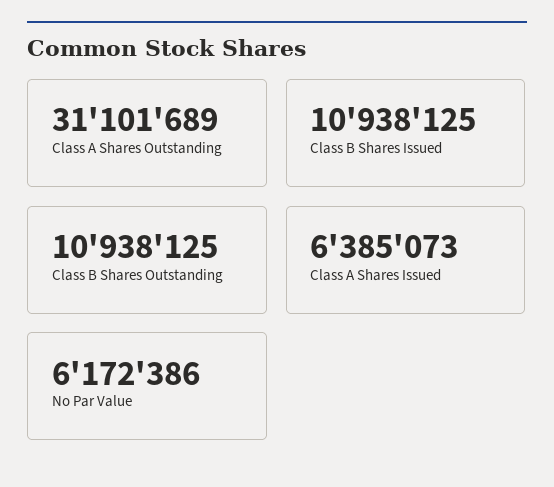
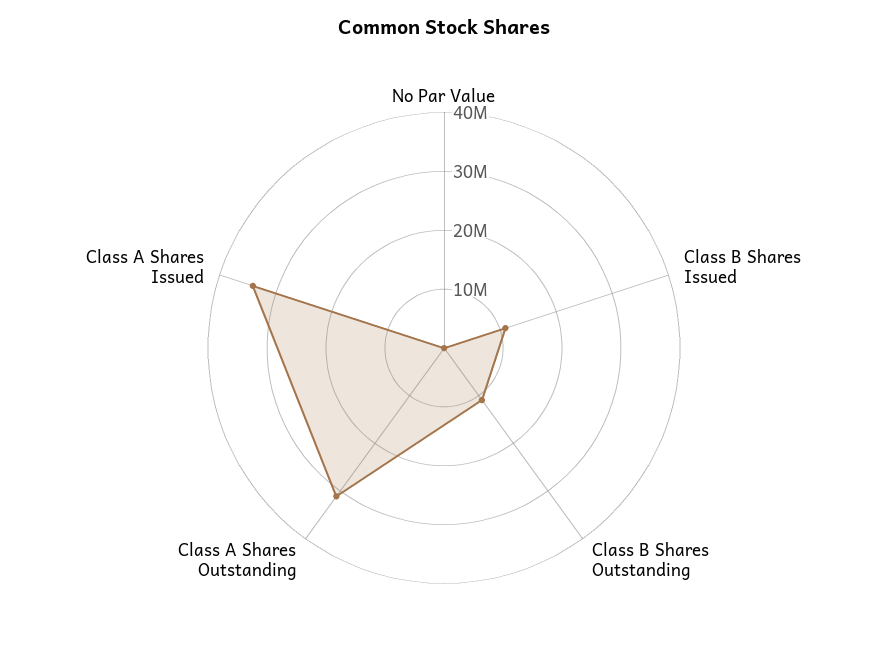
Class A Shares Issued: 6385073 -> 34000000
No Par Value: 6172386 -> 0

